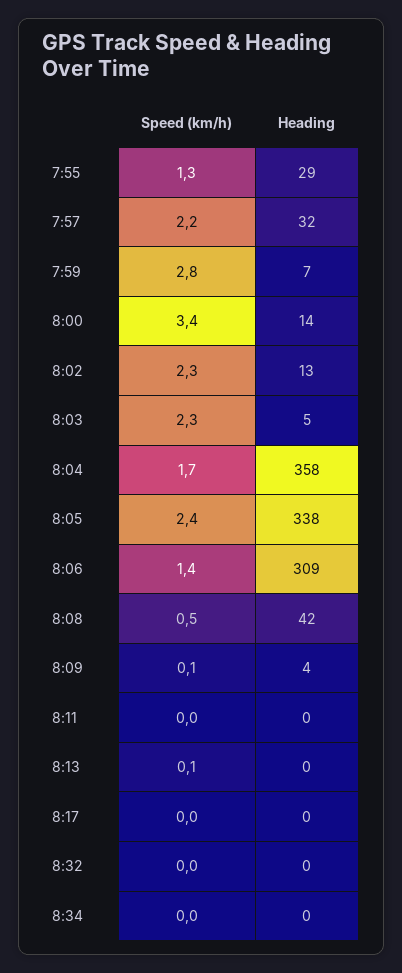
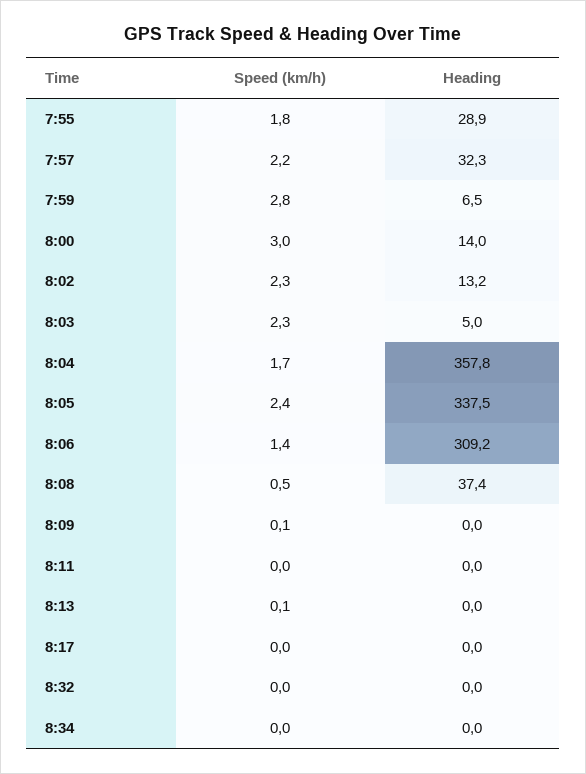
Speed (km/h), 7:55: 1.3 -> 1.8
Speed (km/h), 8:00: 3.4 -> 3
Heading, 8:08: 42 -> 37.4
Heading, 8:09: 4 -> 0

